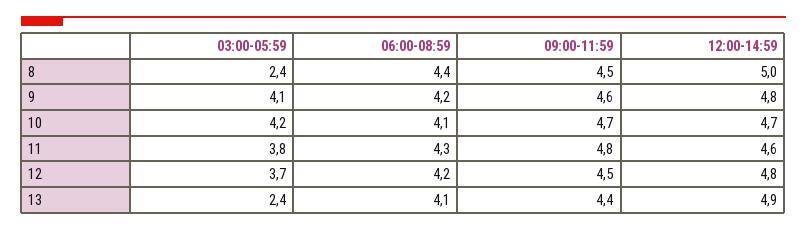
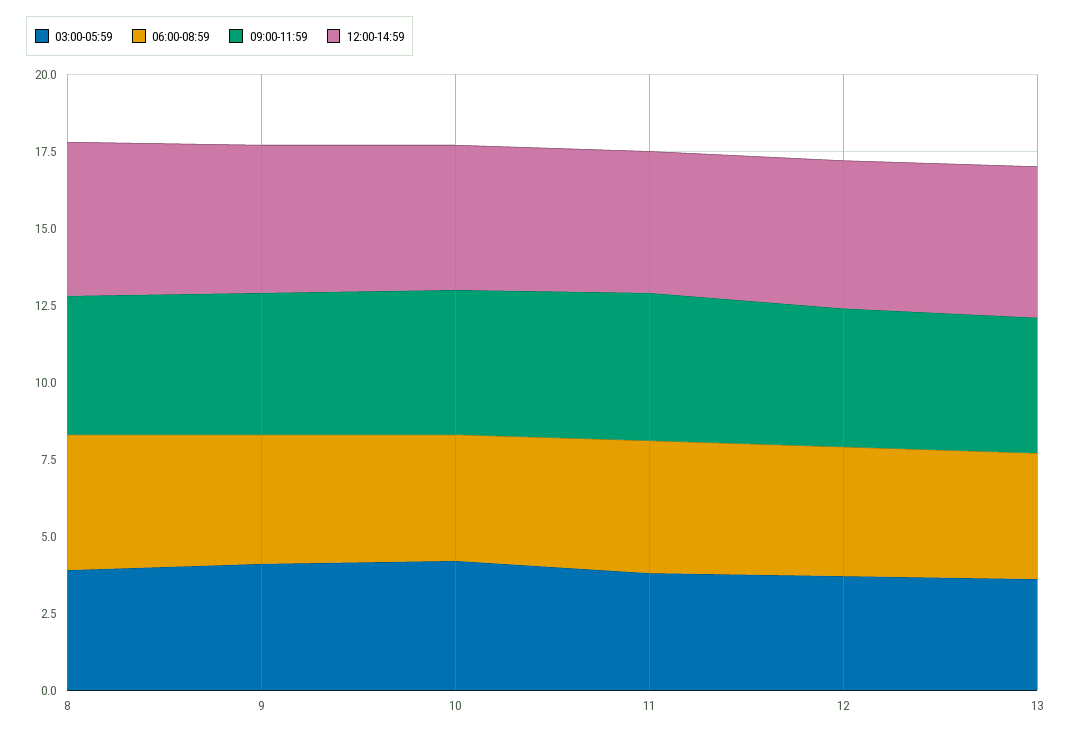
03:00-05:59, 8: 2.4 -> 4
03:00-05:59, 13: 2.4 -> 3.5

